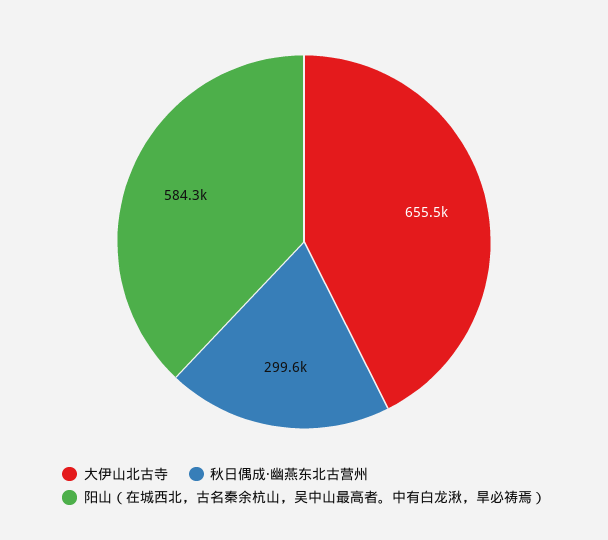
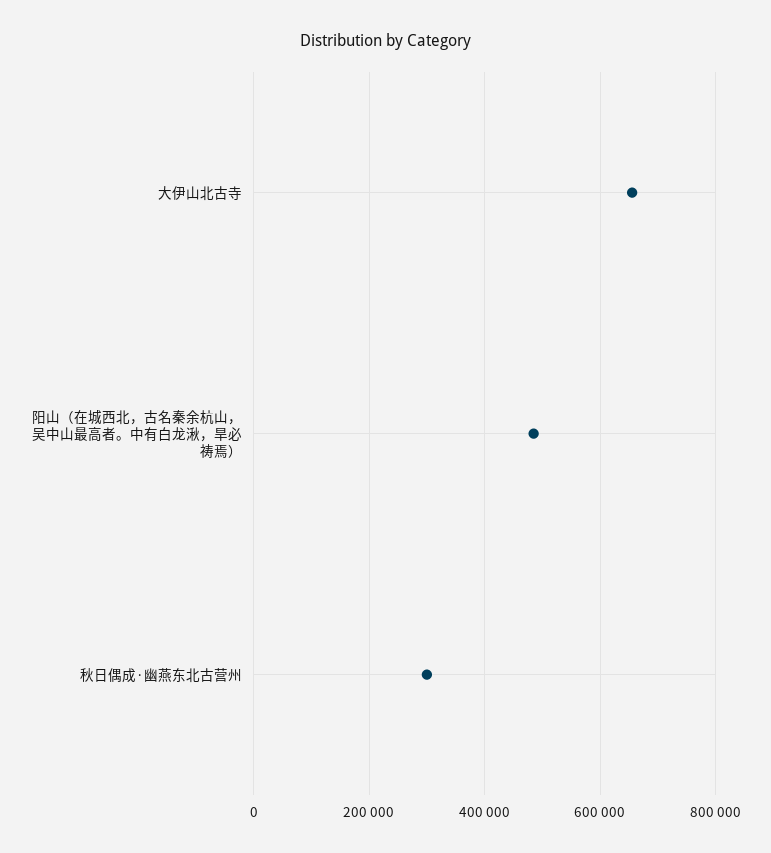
阳山（在城西北，古名秦余杭山，吴中山最高者。中有白龙湫，旱必祷焉）: 584300 -> 480000

